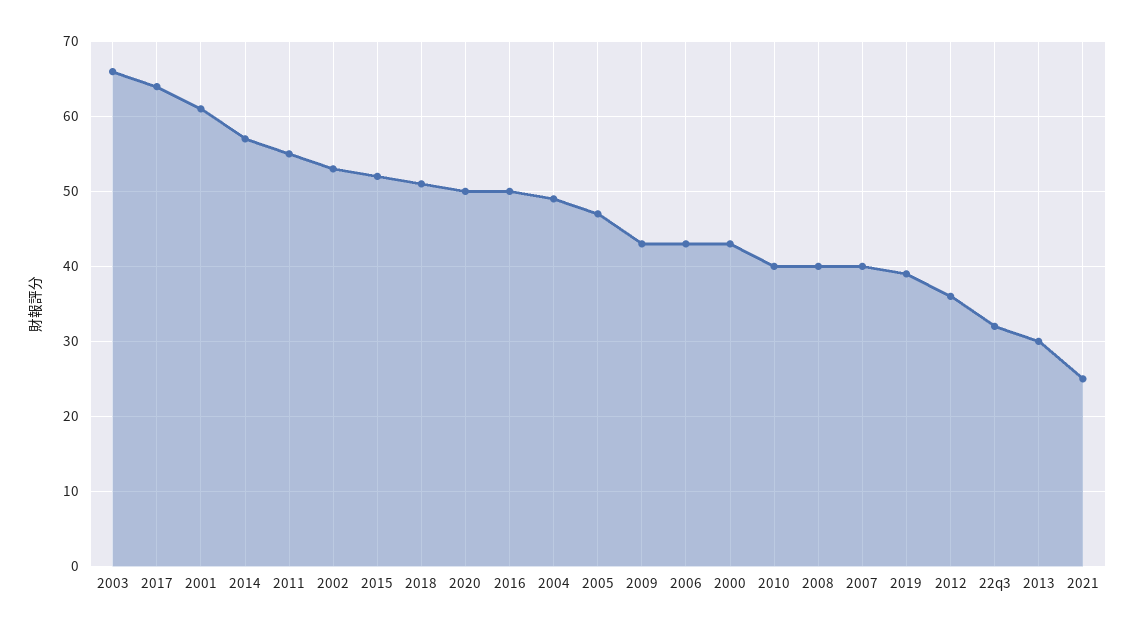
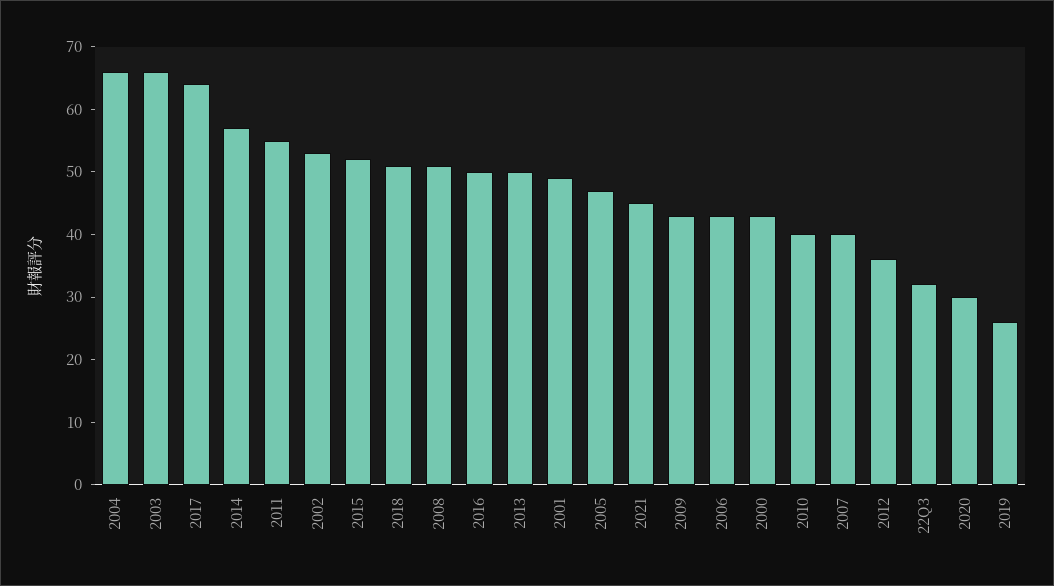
2001: 61 -> 50
2020: 50 -> 30
2004: 49 -> 65
2008: 40 -> 50
2019: 39 -> 25
2013: 30 -> 50
2021: 25 -> 45

